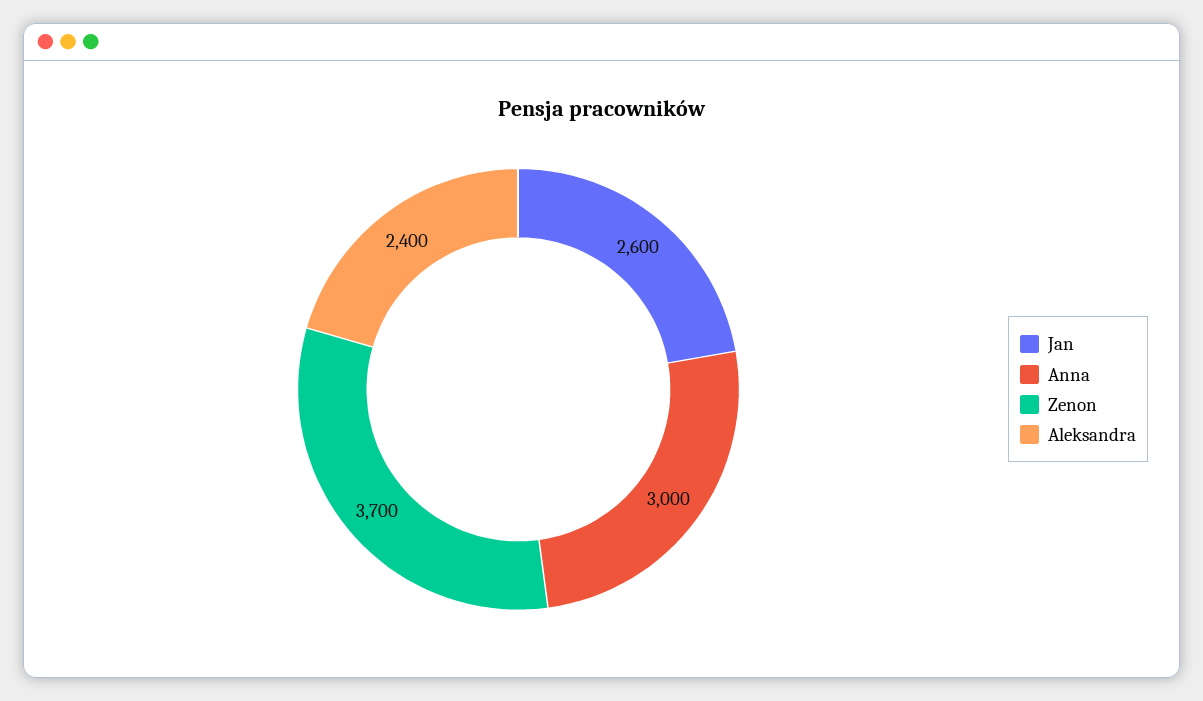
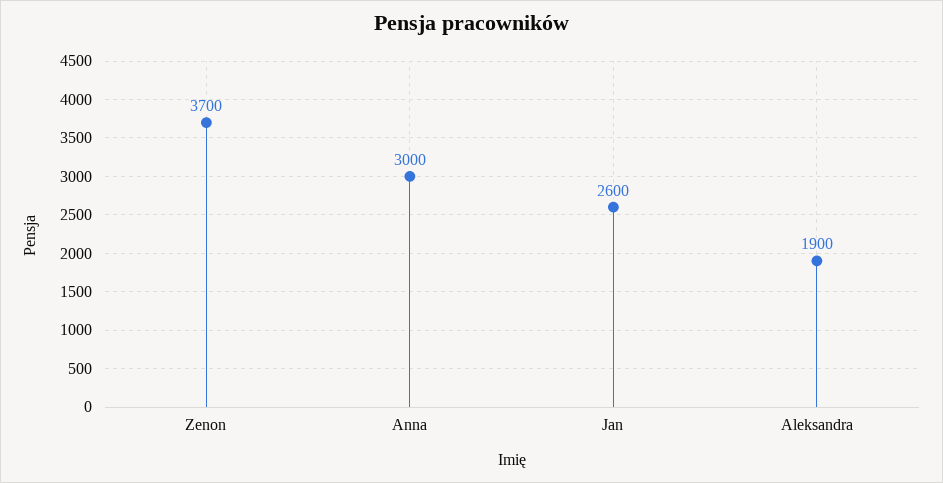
Aleksandra: 2400 -> 1900

